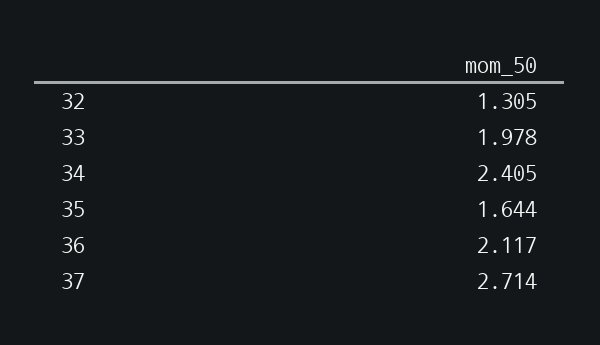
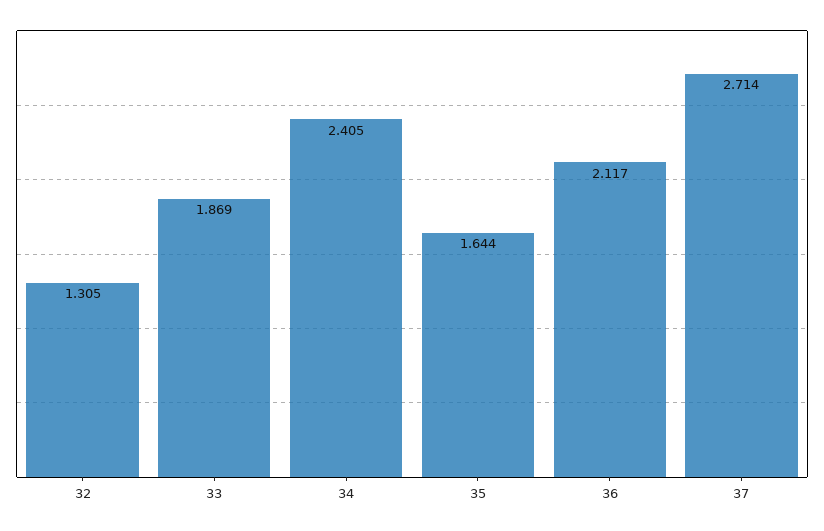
33: 1.978 -> 1.869

